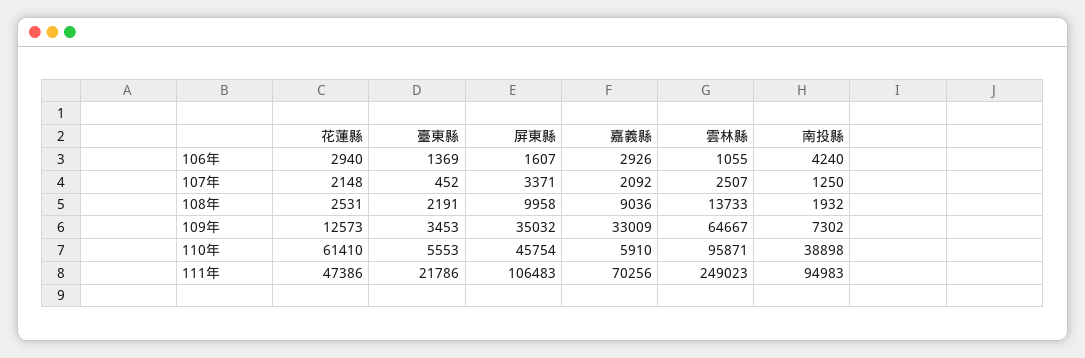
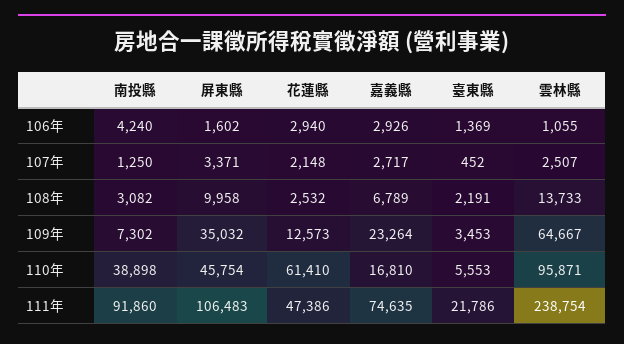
屏東縣, 106年: 1607 -> 1602
嘉義縣, 107年: 2092 -> 2717
花蓮縣, 108年: 2531 -> 2532
嘉義縣, 108年: 9036 -> 6789
南投縣, 108年: 1932 -> 3082
嘉義縣, 109年: 33009 -> 23264
嘉義縣, 110年: 5910 -> 16810
嘉義縣, 111年: 70256 -> 74635
雲林縣, 111年: 249023 -> 238754
南投縣, 111年: 94983 -> 91860

